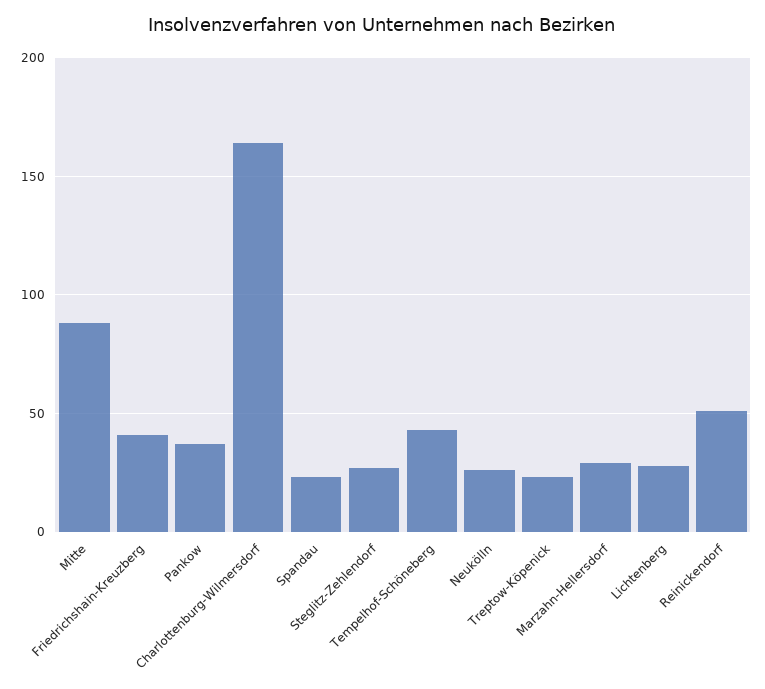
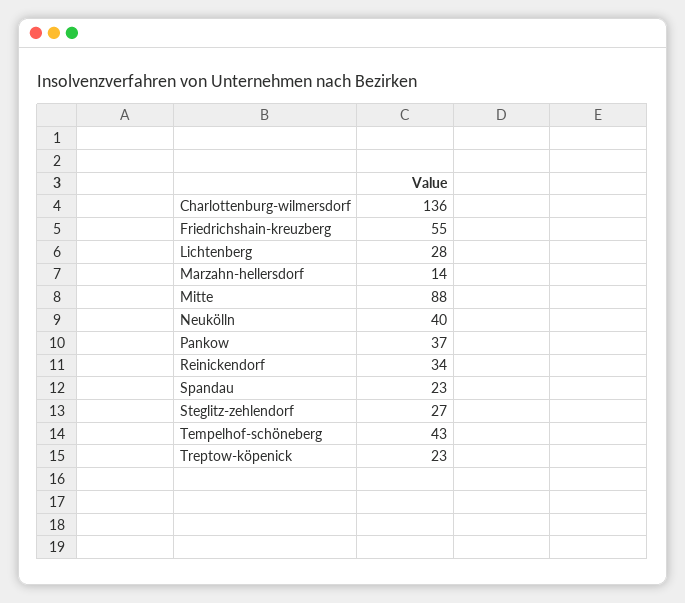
Friedrichshain-Kreuzberg: 40 -> 55
Charlottenburg-Wilmersdorf: 165 -> 136
Neukölln: 25 -> 40
Marzahn-Hellersdorf: 30 -> 14
Reinickendorf: 50 -> 34

